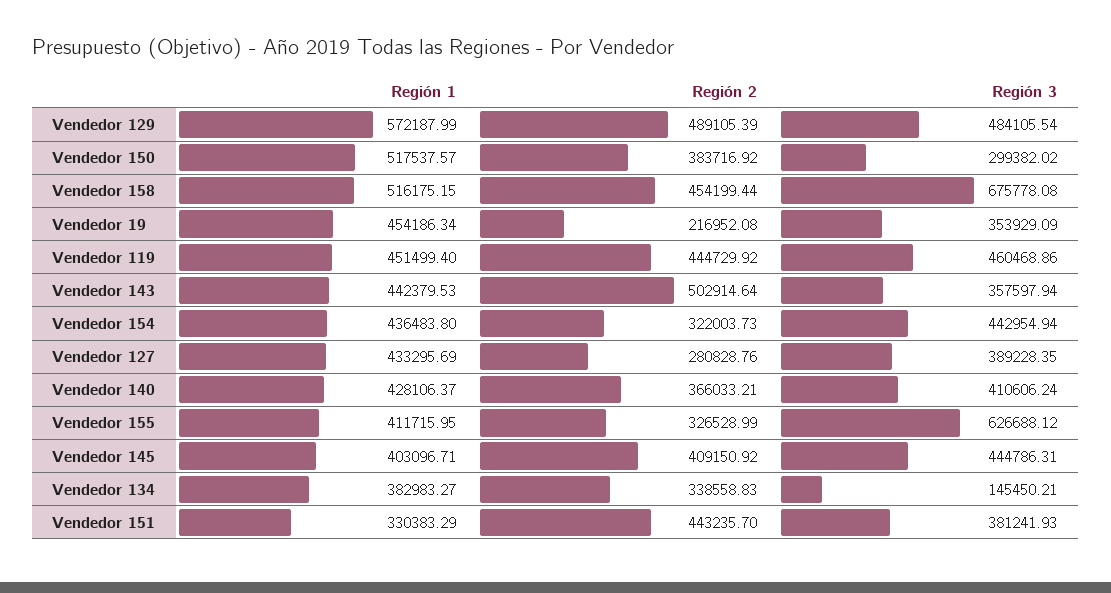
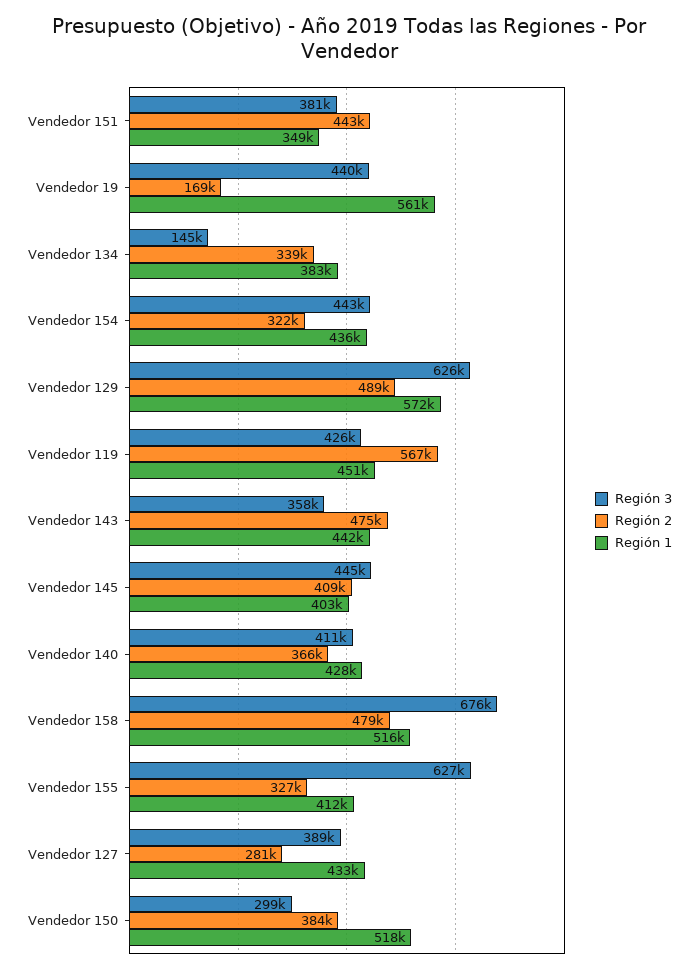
Región 3, Vendedor 129: 484105.54 -> 626000
Región 2, Vendedor 158: 454199.44 -> 479000
Región 1, Vendedor 19: 454186.34 -> 561000
Región 2, Vendedor 19: 216952.08 -> 169000
Región 3, Vendedor 19: 353929.09 -> 440000
Región 2, Vendedor 119: 444729.92 -> 567000
Región 3, Vendedor 119: 460468.86 -> 426000
Región 2, Vendedor 143: 502914.64 -> 475000
Región 1, Vendedor 151: 330383.29 -> 349000

